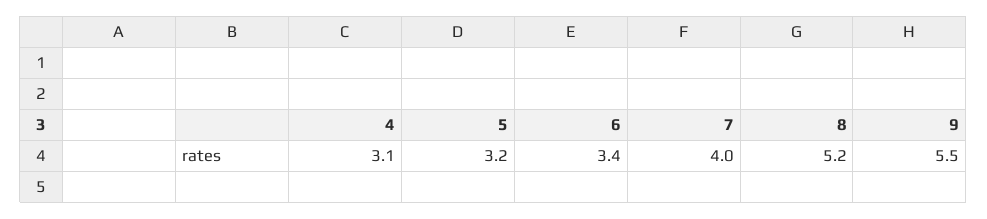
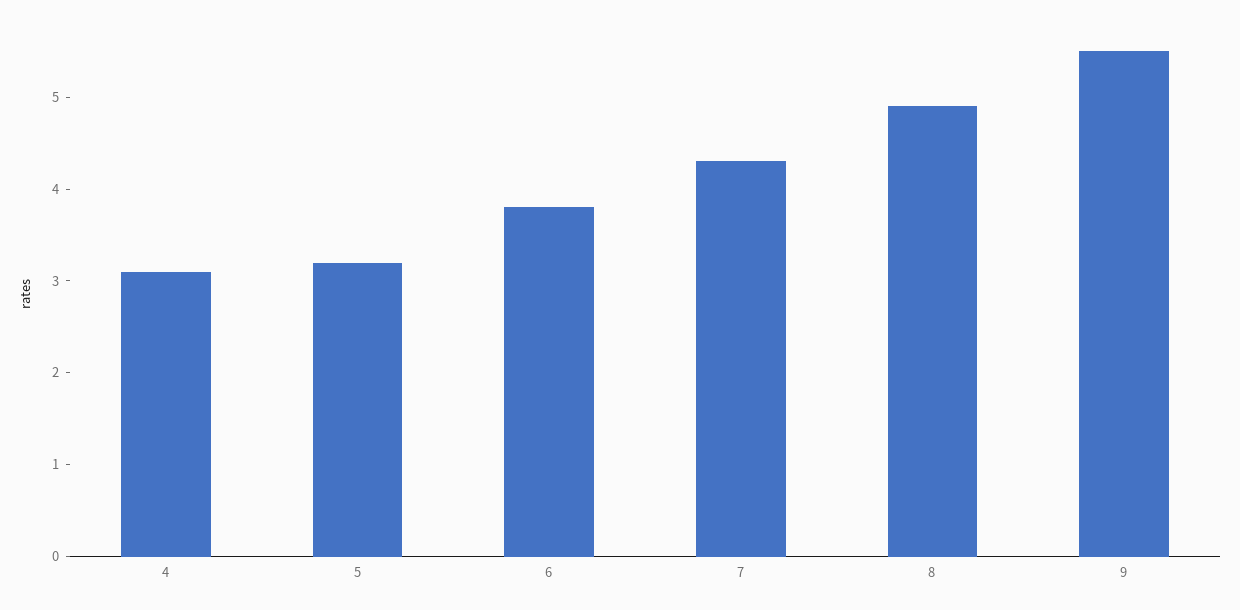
6: 3.4 -> 3.8
7: 4 -> 4.3
8: 5.2 -> 4.9

